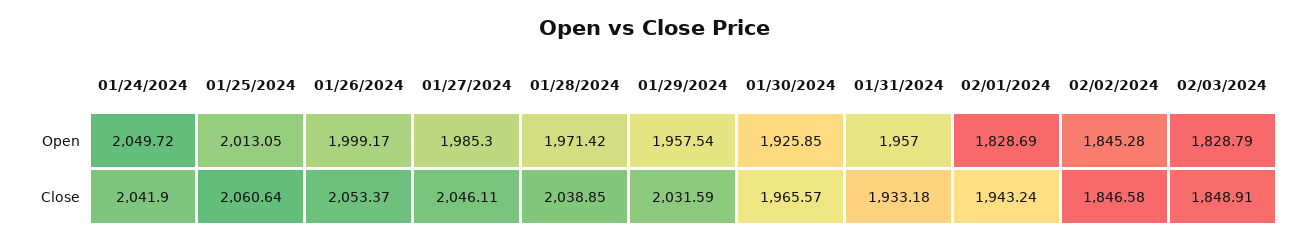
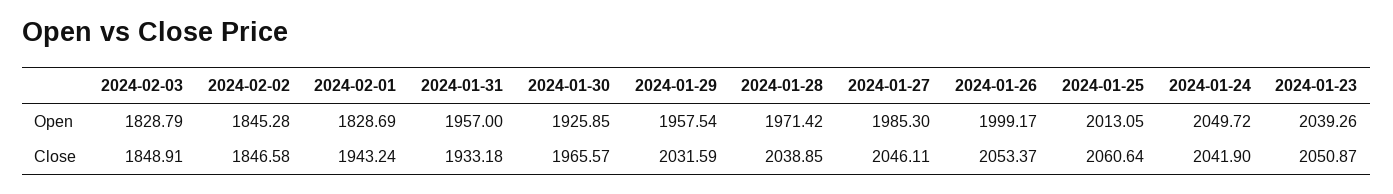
2024-01-23, Open: none -> 2039.26
2024-01-23, Close: none -> 2050.87

